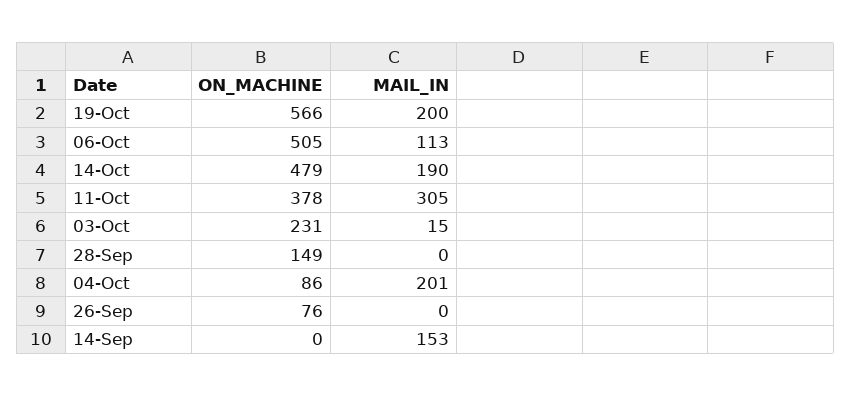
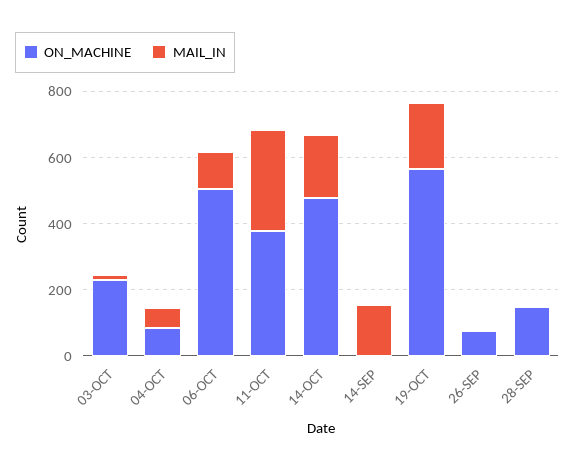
MAIL_IN, 04-Oct: 201 -> 50

